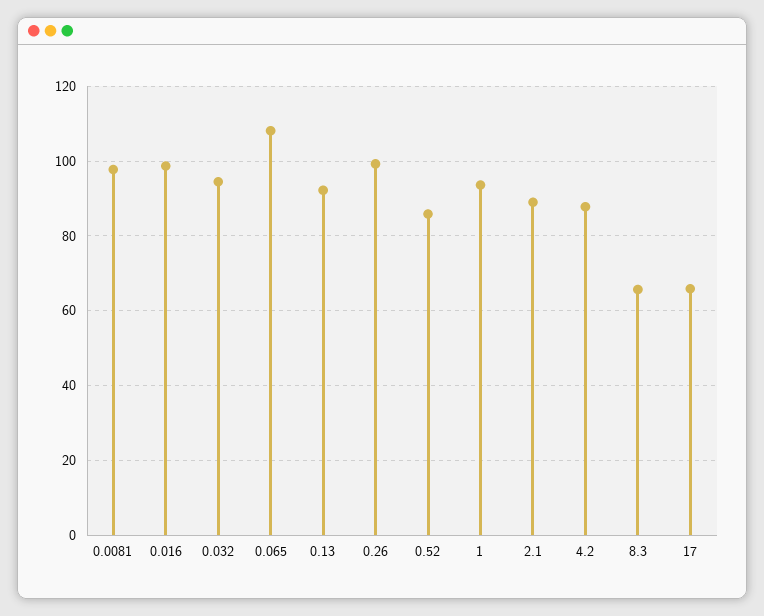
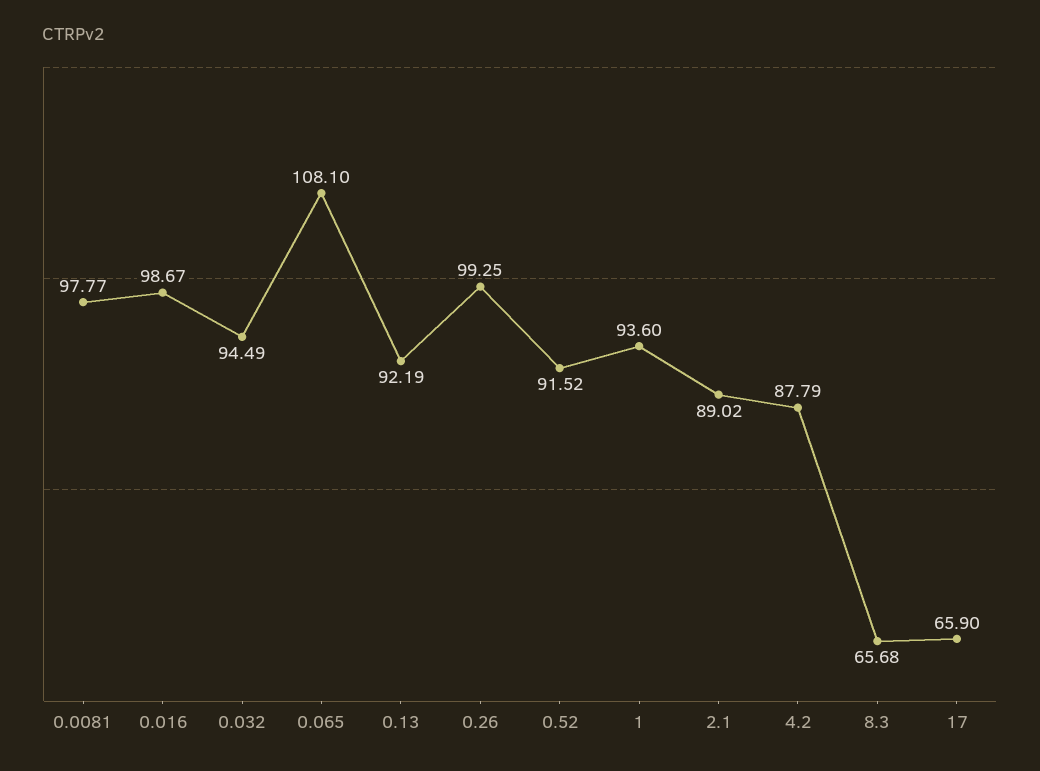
0.52: 86 -> 91.52

